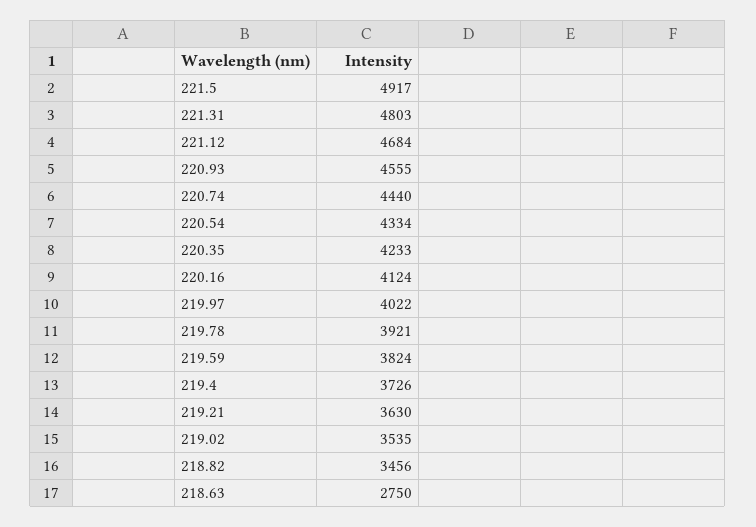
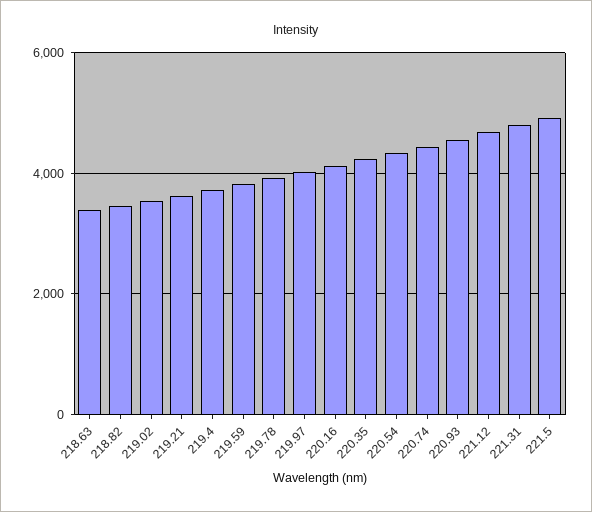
218.63: 2750 -> 3400

